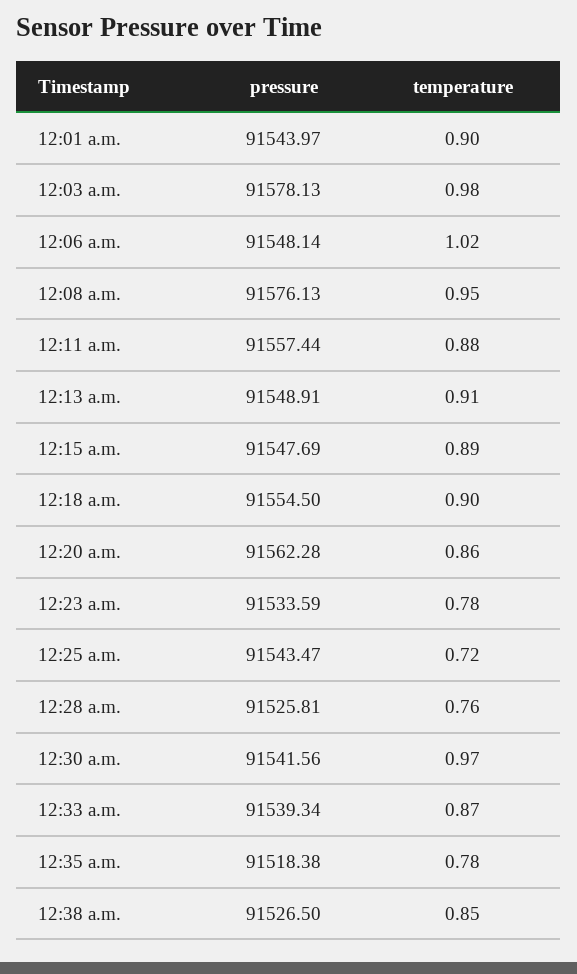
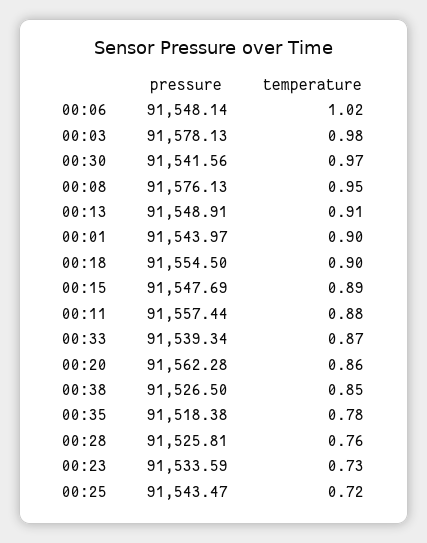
temperature, 12:23 a.m.: 0.78 -> 0.73

